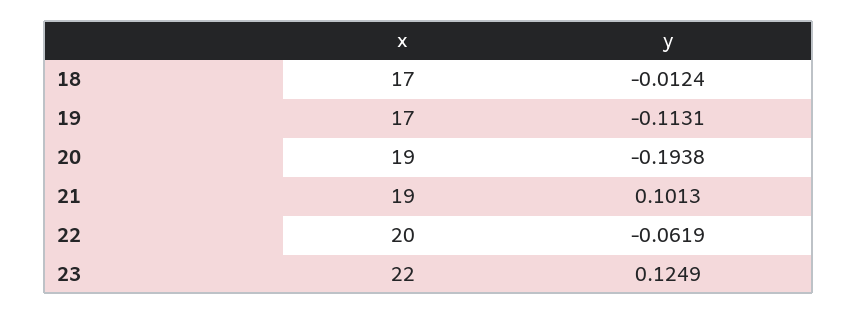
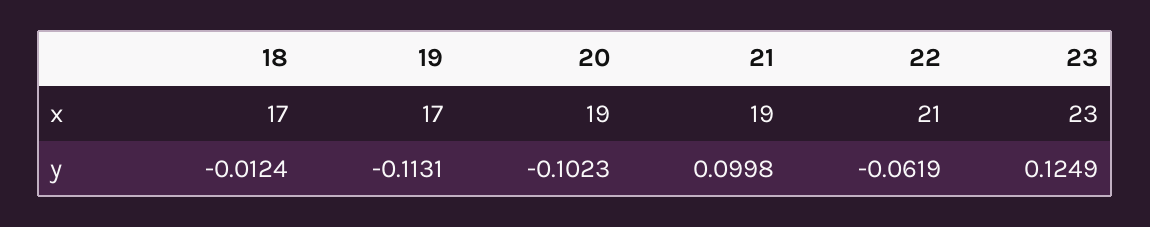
y, 20: -0.1938 -> -0.1023
y, 21: 0.1013 -> 0.0998
x, 22: 20 -> 21
x, 23: 22 -> 23

